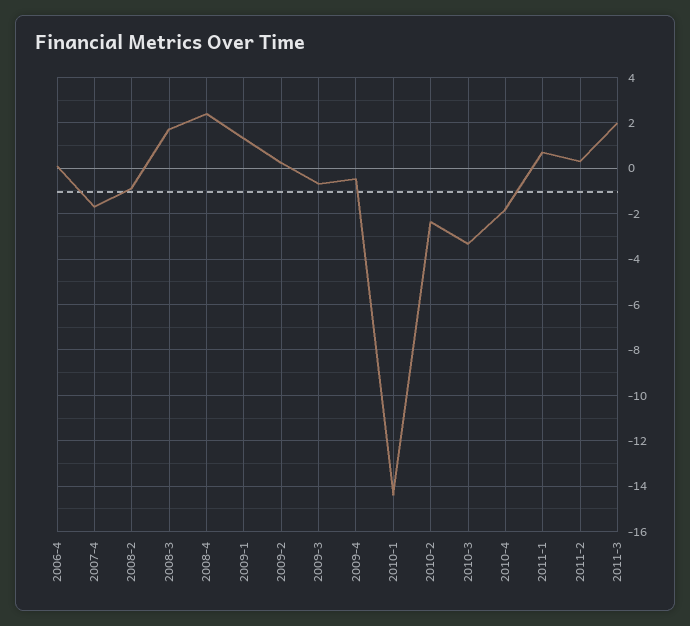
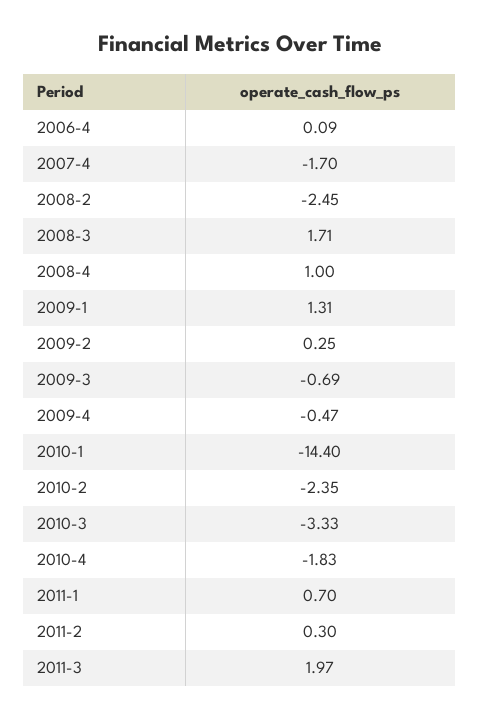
2008-2: -1 -> -2.45
2008-4: 2.5 -> 1

